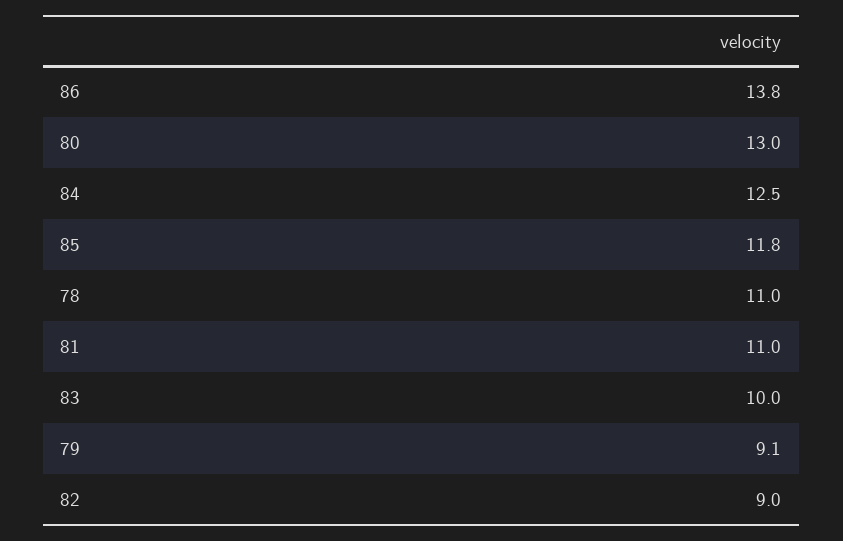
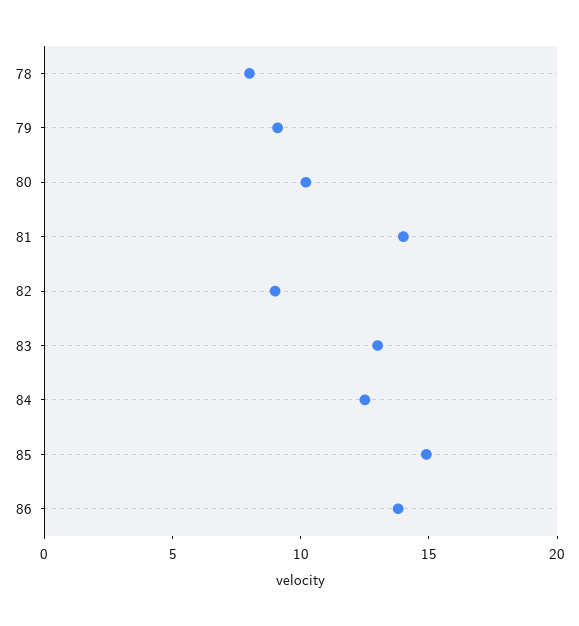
80: 13 -> 10
85: 11.8 -> 15
78: 11 -> 8
81: 11 -> 14
83: 10 -> 13

